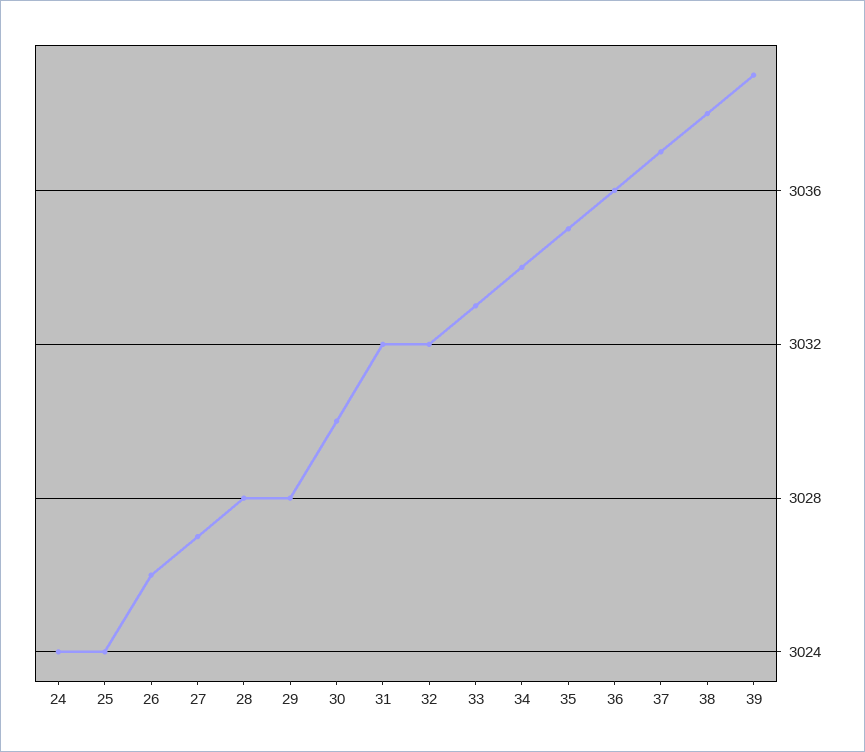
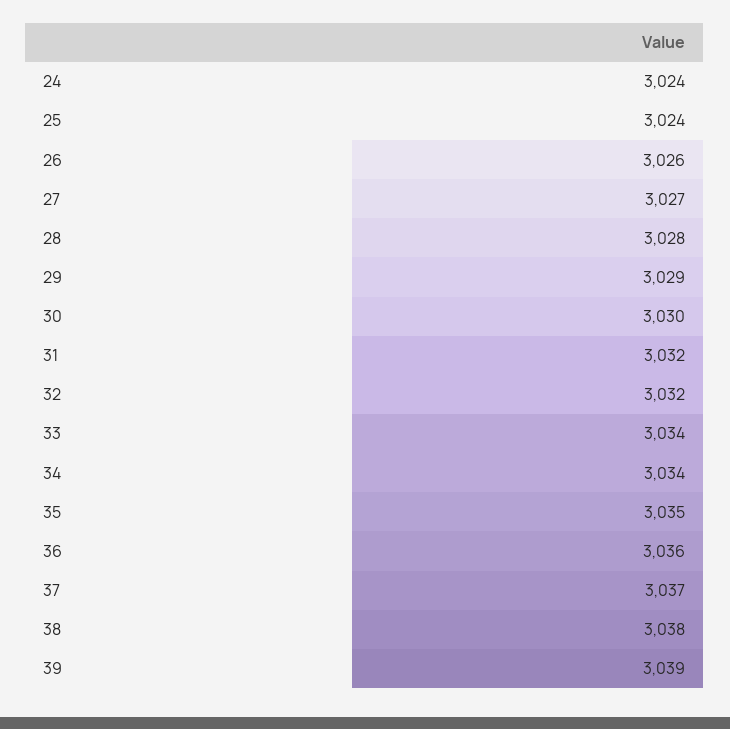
29: 3028 -> 3029
33: 3033 -> 3034

